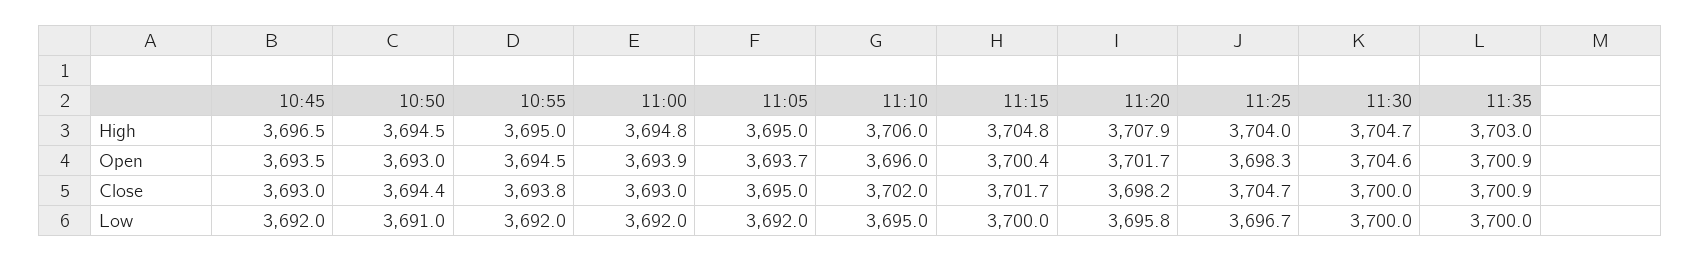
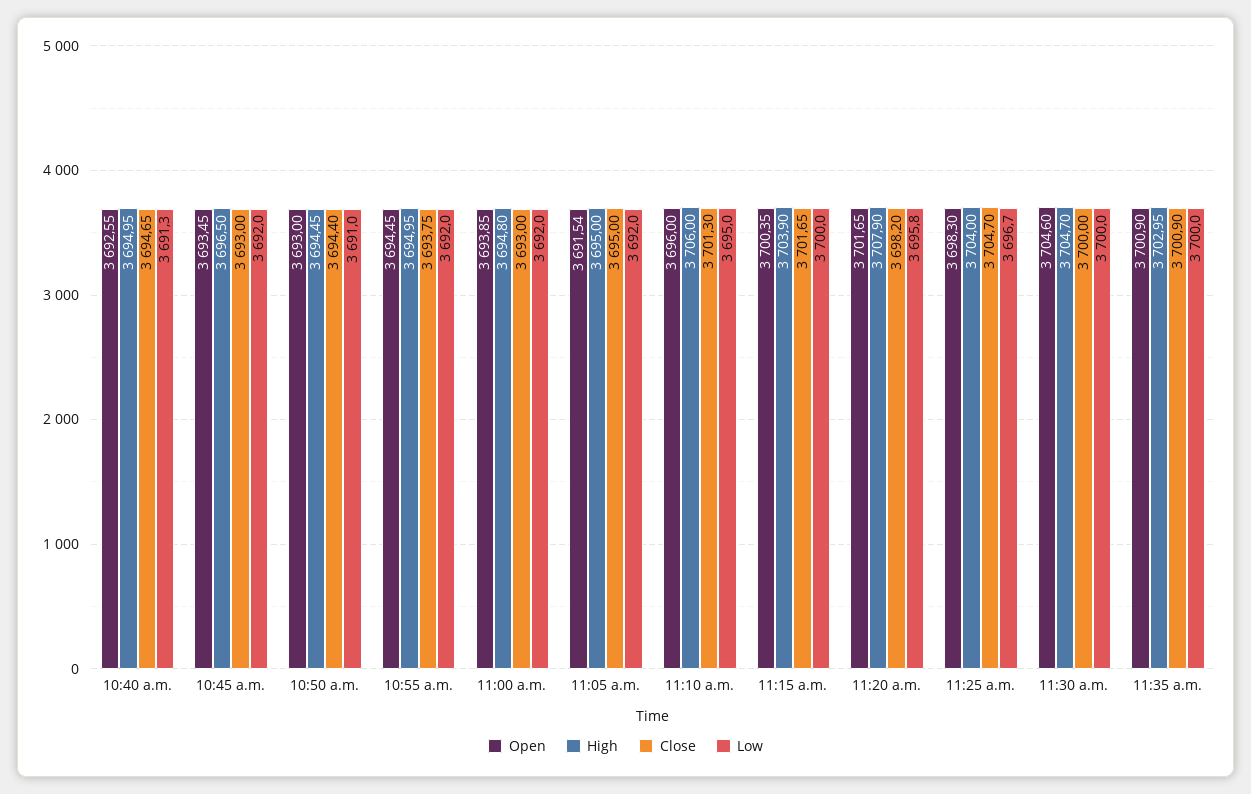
High, 11:15: 3704.8 -> 3703.9
Open, 11:05: 3693.7 -> 3691.54
Close, 11:10: 3702 -> 3701.3
Open, 10:40 a.m.: none -> 3692.55
High, 10:40 a.m.: none -> 3694.95
Close, 10:40 a.m.: none -> 3694.65
Low, 10:40 a.m.: none -> 3691.3

